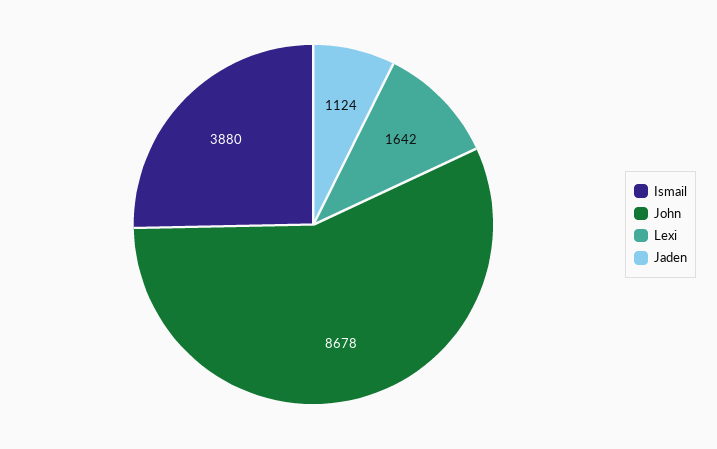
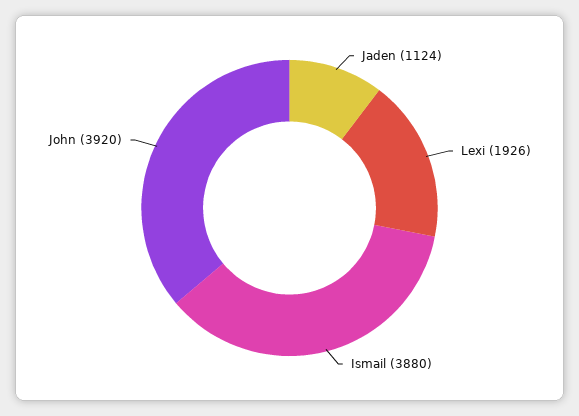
John: 8678 -> 3920
Lexi: 1642 -> 1926

